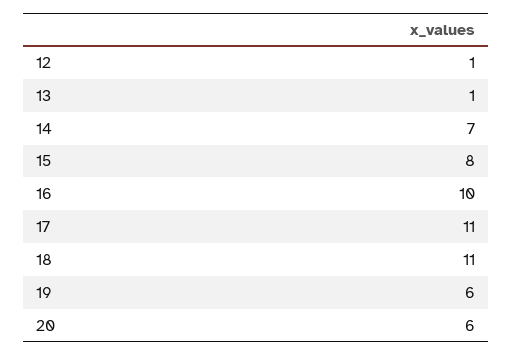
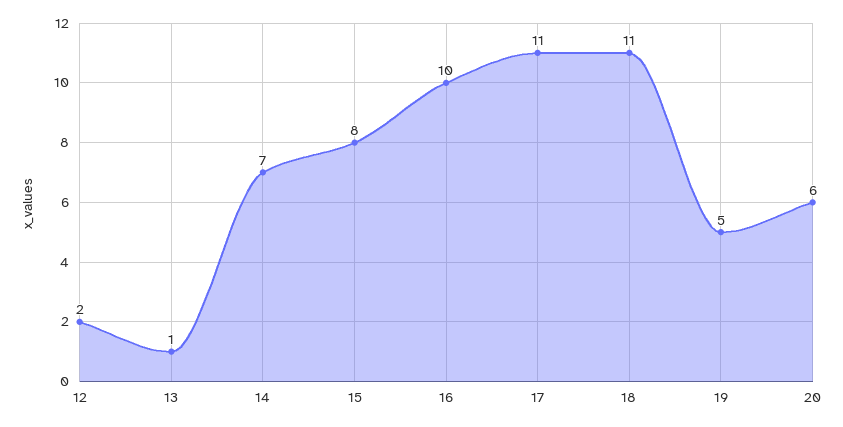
12: 1 -> 2
19: 6 -> 5

